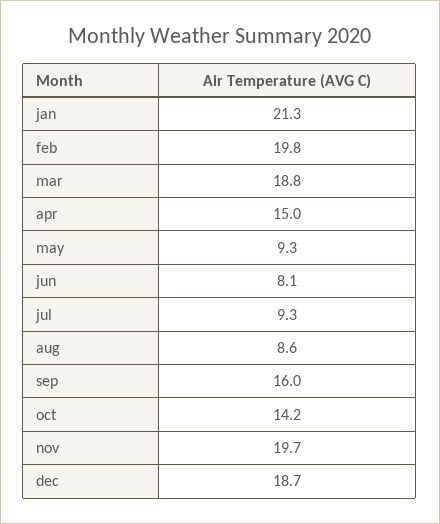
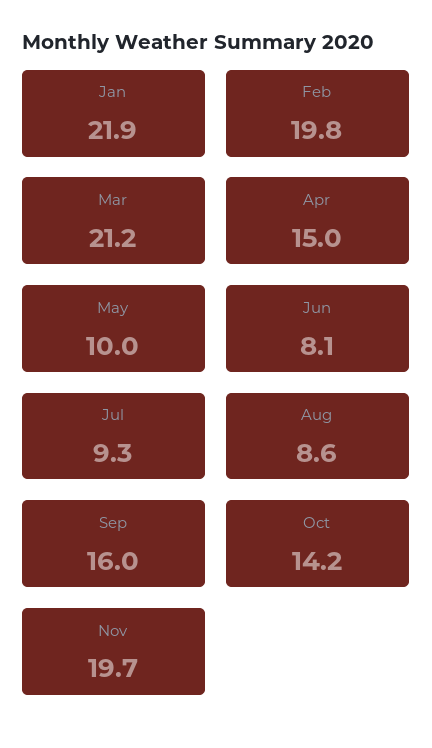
jan: 21.3 -> 21.9
mar: 18.8 -> 21.2
may: 9.3 -> 10
dec: 18.7 -> none

